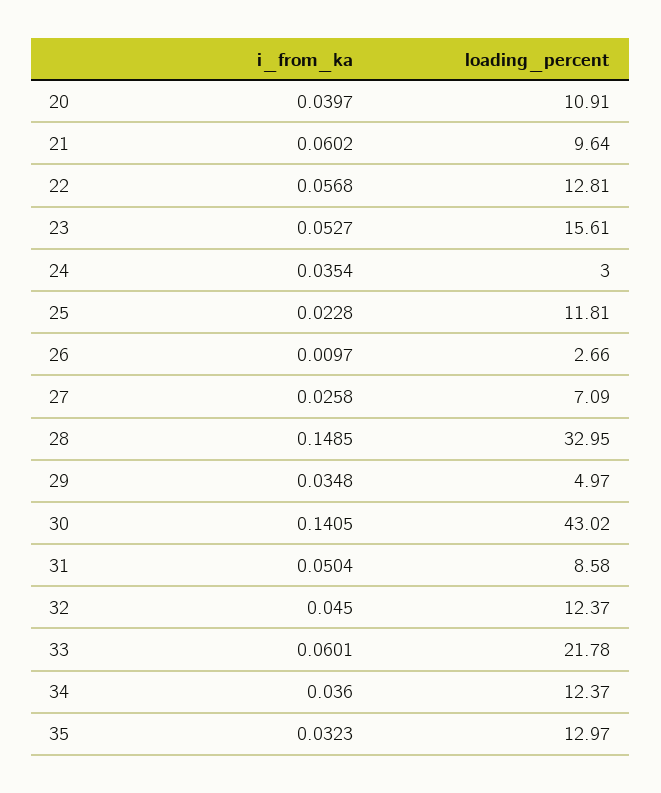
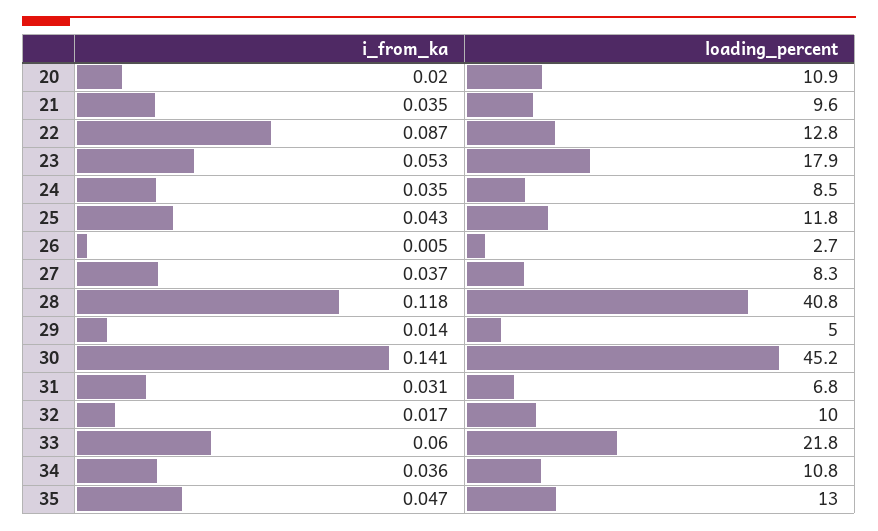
i_from_ka, 20: 0.0397 -> 0.02
i_from_ka, 21: 0.0602 -> 0.035
i_from_ka, 22: 0.0568 -> 0.087
loading_percent, 23: 15.61 -> 17.9
loading_percent, 24: 3 -> 8.5
i_from_ka, 25: 0.0228 -> 0.043
i_from_ka, 26: 0.0097 -> 0.005
i_from_ka, 27: 0.0258 -> 0.037
loading_percent, 27: 7.09 -> 8.3
i_from_ka, 28: 0.1485 -> 0.118
loading_percent, 28: 32.95 -> 40.8
i_from_ka, 29: 0.0348 -> 0.014
loading_percent, 30: 43.02 -> 45.2
i_from_ka, 31: 0.0504 -> 0.031
loading_percent, 31: 8.58 -> 6.8
i_from_ka, 32: 0.045 -> 0.017
loading_percent, 32: 12.37 -> 10
loading_percent, 34: 12.37 -> 10.8
i_from_ka, 35: 0.0323 -> 0.047

